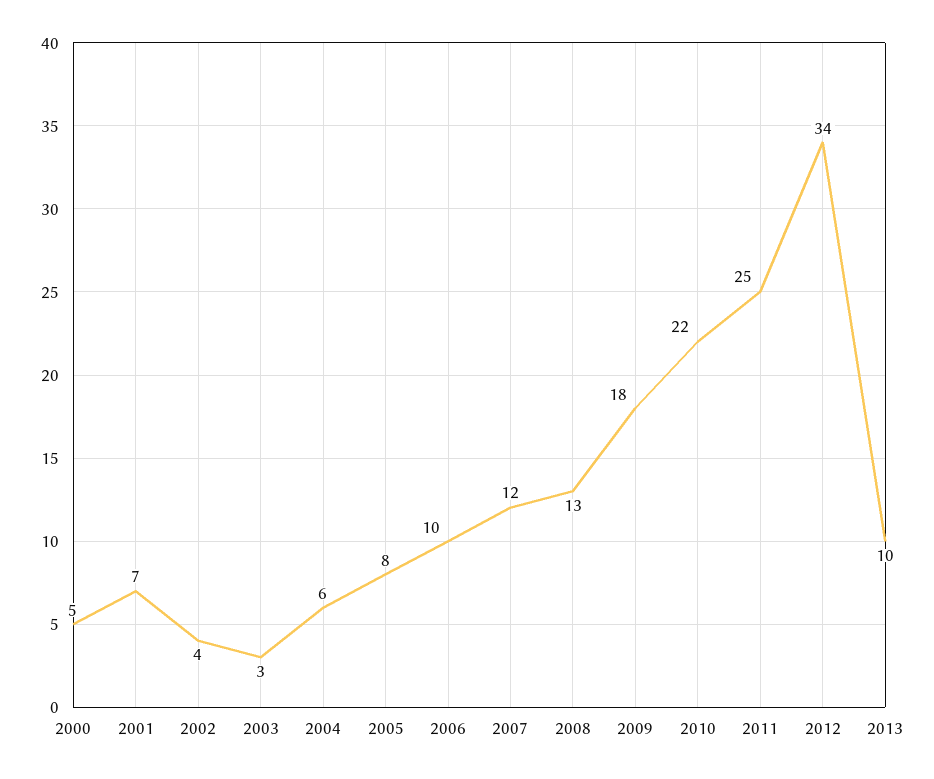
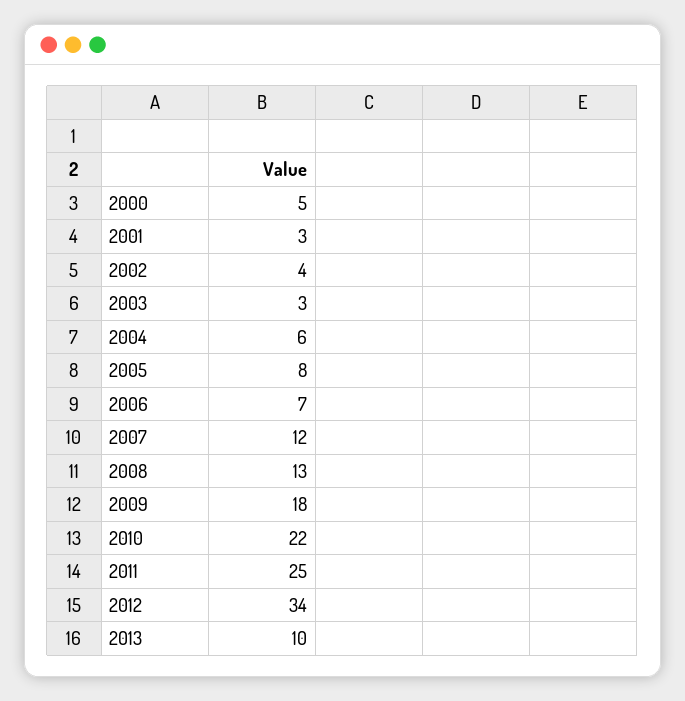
2001: 7 -> 3
2006: 10 -> 7

